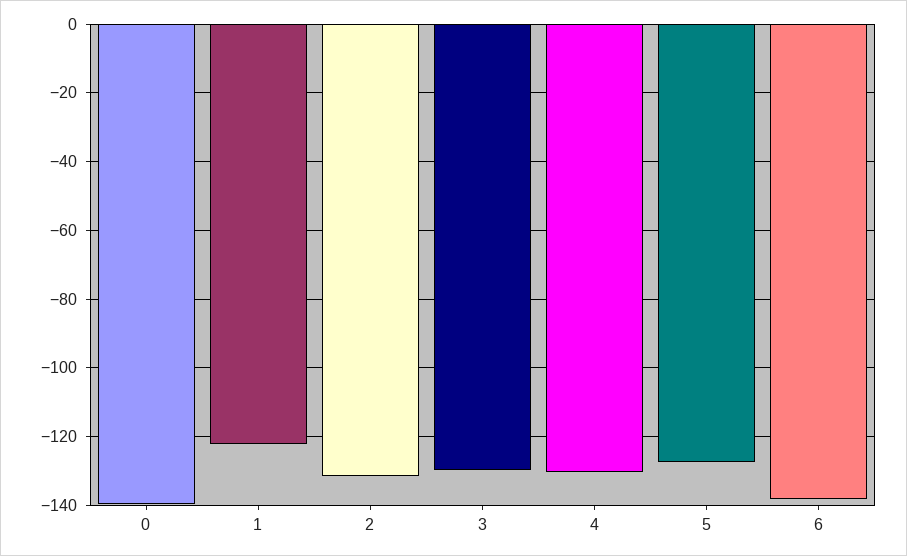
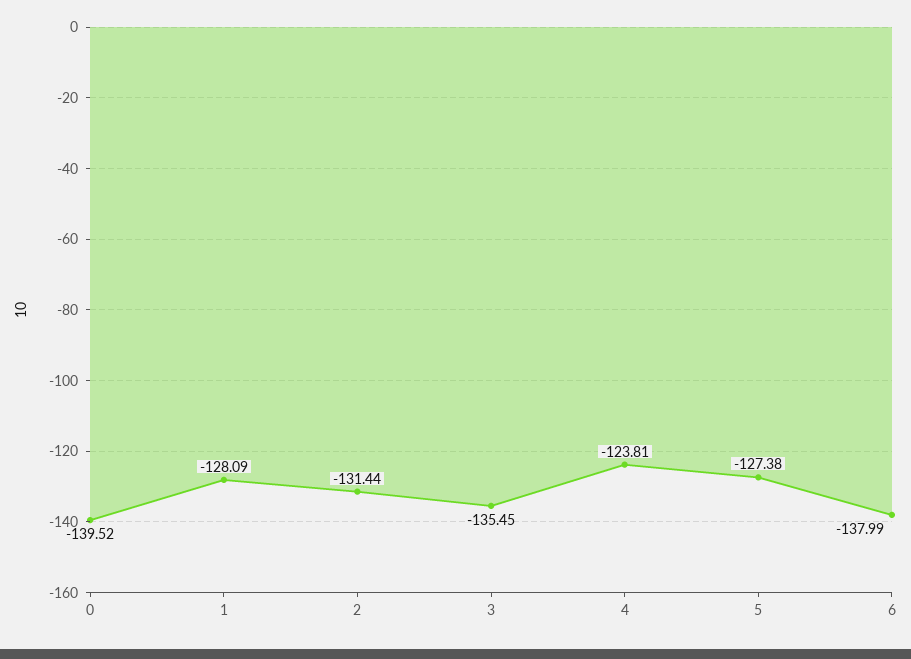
1: -122 -> -128.09
3: -130 -> -135.45
4: -130 -> -123.81

